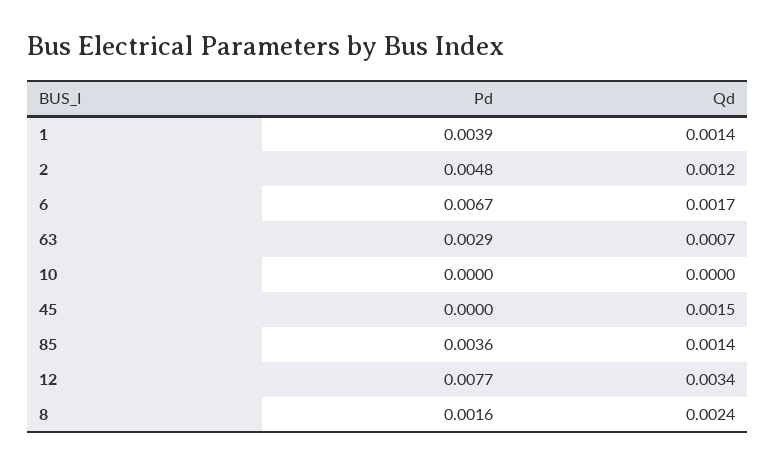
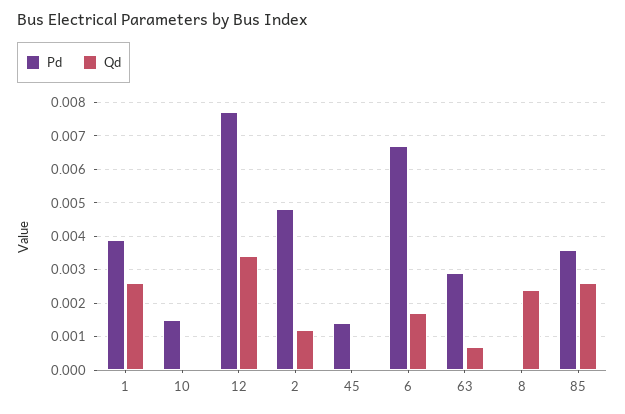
Qd, 1: 0.0014 -> 0.0025
Pd, 10: 0 -> 0.0015
Pd, 45: 0 -> 0.0015
Qd, 45: 0.0015 -> 0
Qd, 85: 0.0014 -> 0.0025
Pd, 8: 0.0016 -> 0

